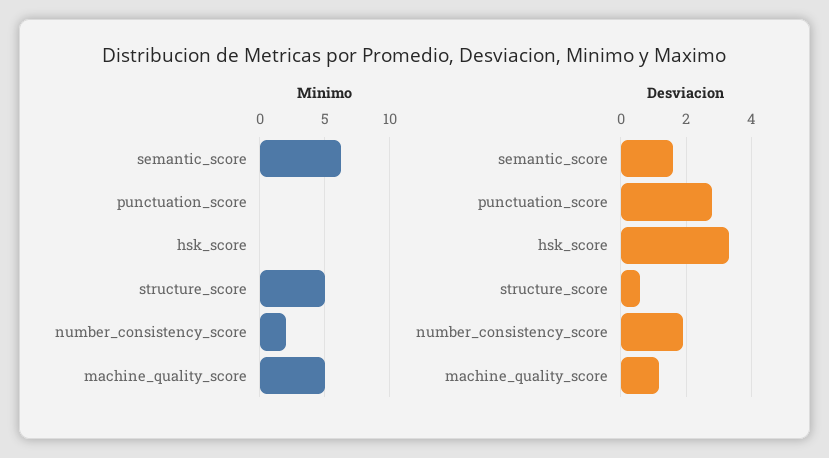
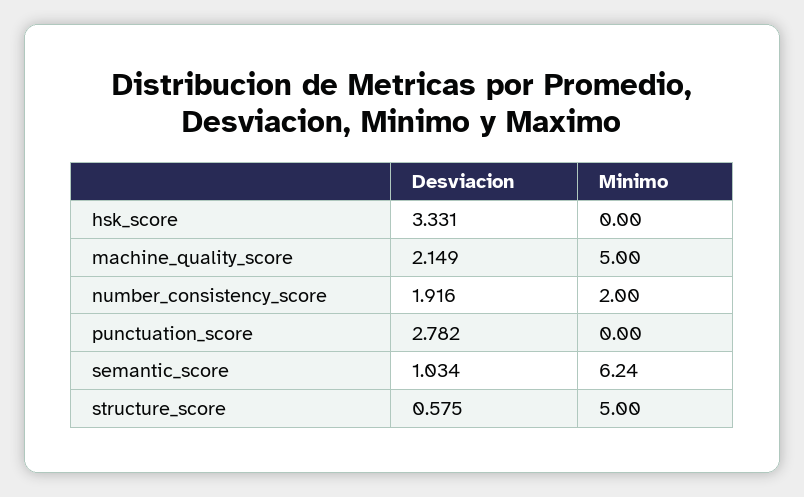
Desviacion, semantic_score: 1.6 -> 1.034
Desviacion, machine_quality_score: 1.2 -> 2.149

